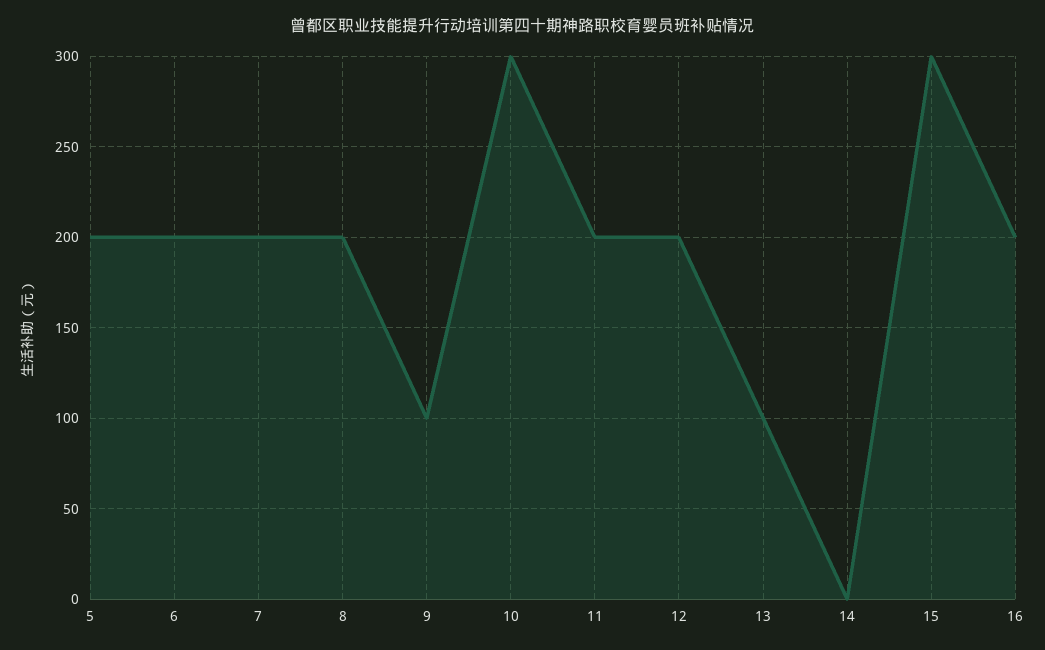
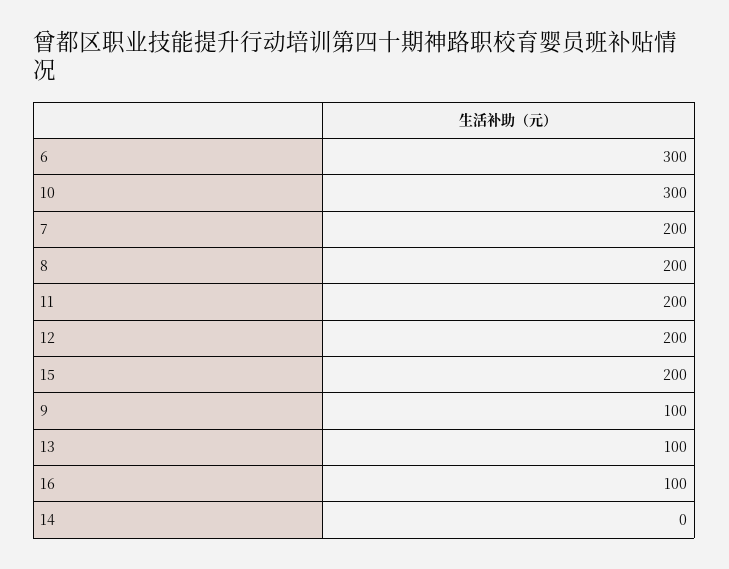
5: 200 -> none
6: 200 -> 300
15: 300 -> 200
16: 200 -> 100

